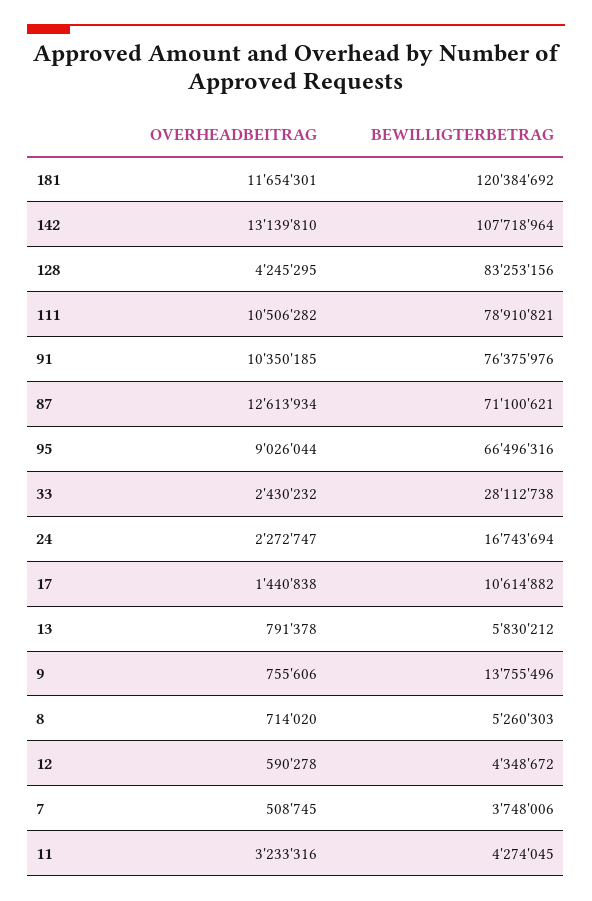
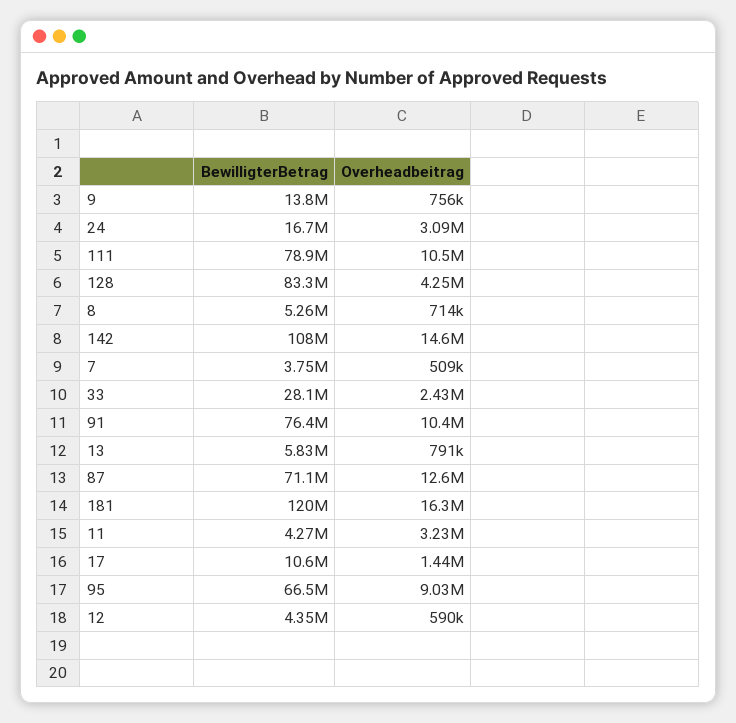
OVERHEADBEITRAG, 181: 11654301 -> 16300000
OVERHEADBEITRAG, 142: 13139810 -> 14600000
OVERHEADBEITRAG, 24: 2272747 -> 3090000

